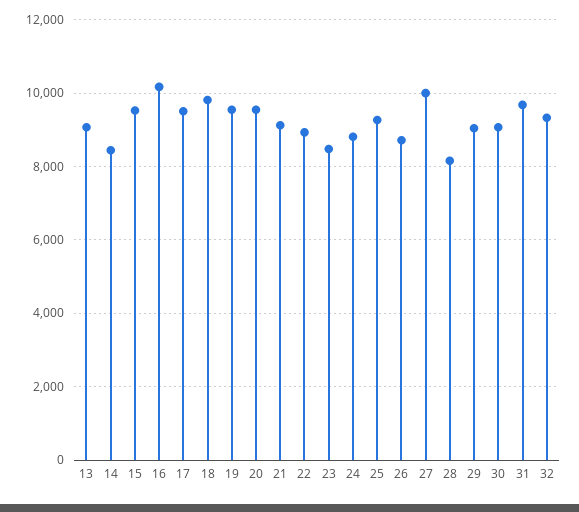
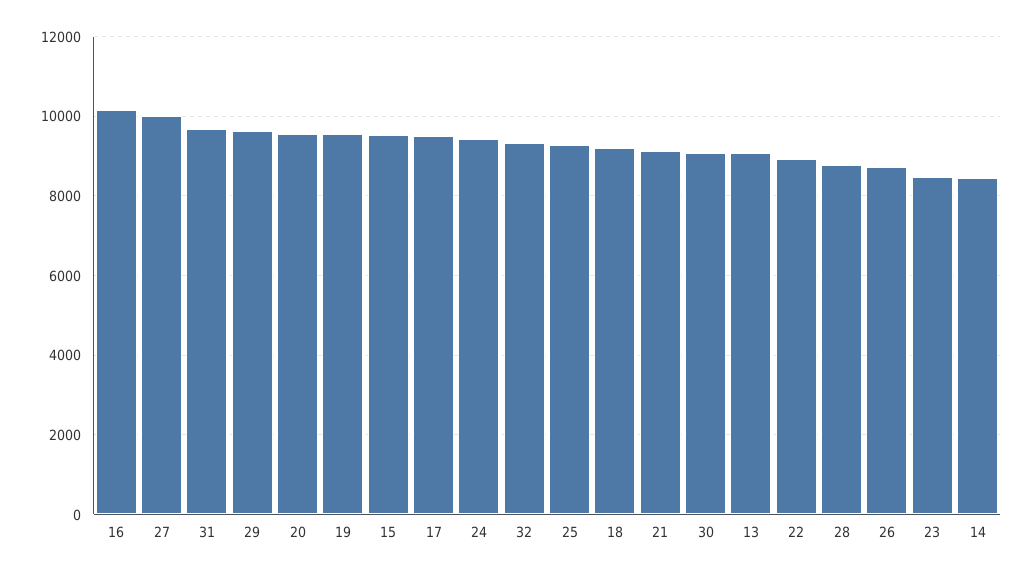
18: 9800 -> 9200
24: 8800 -> 9400
28: 8200 -> 8800
29: 9000 -> 9600

